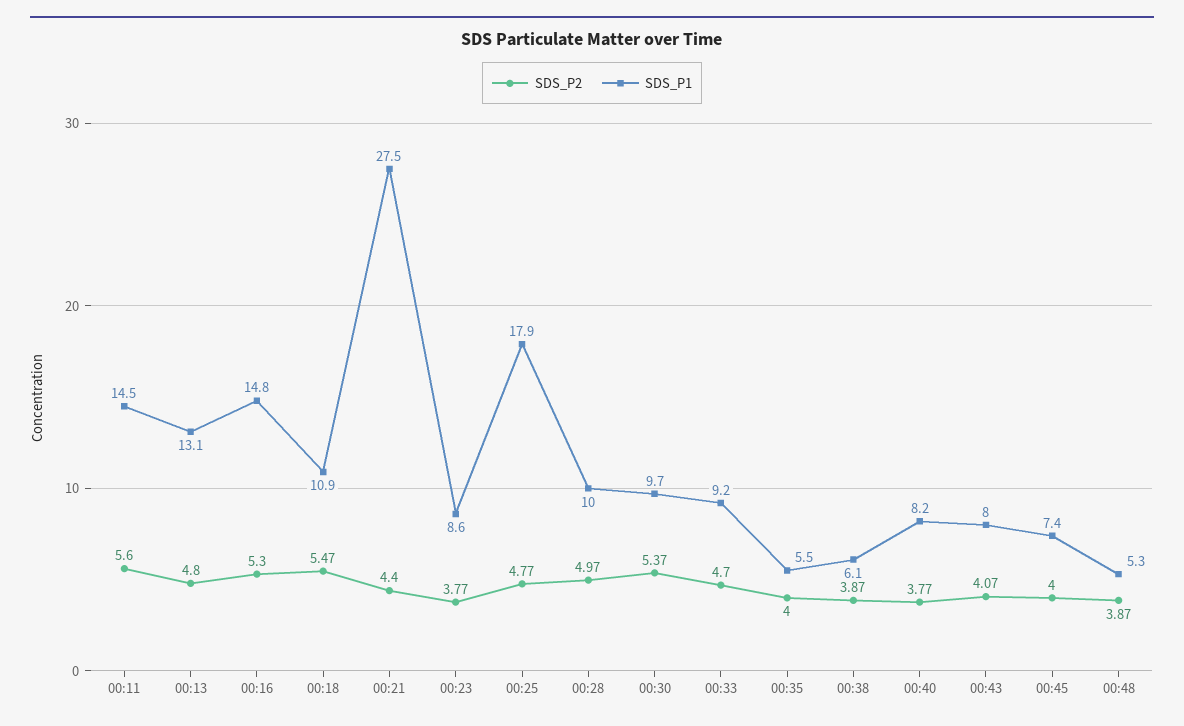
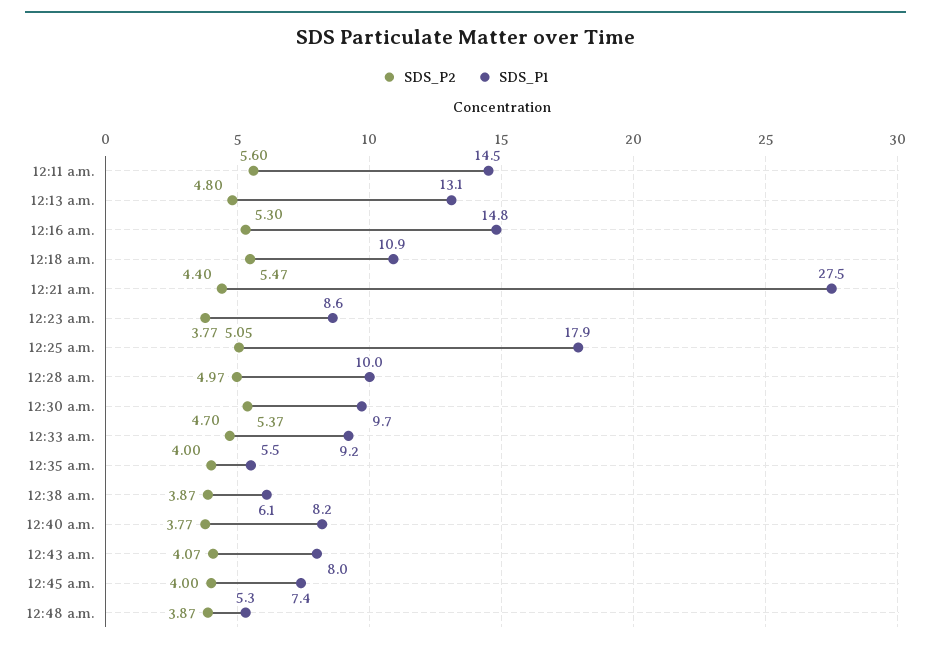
SDS_P2, 00:25: 4.77 -> 5.05

